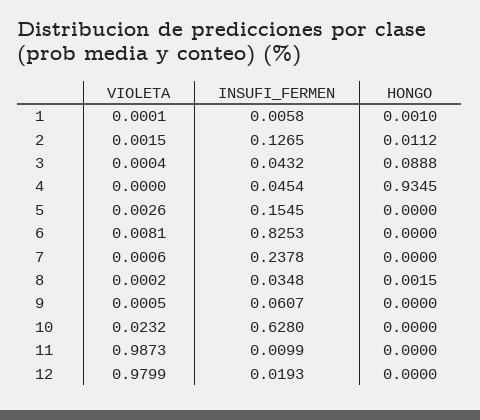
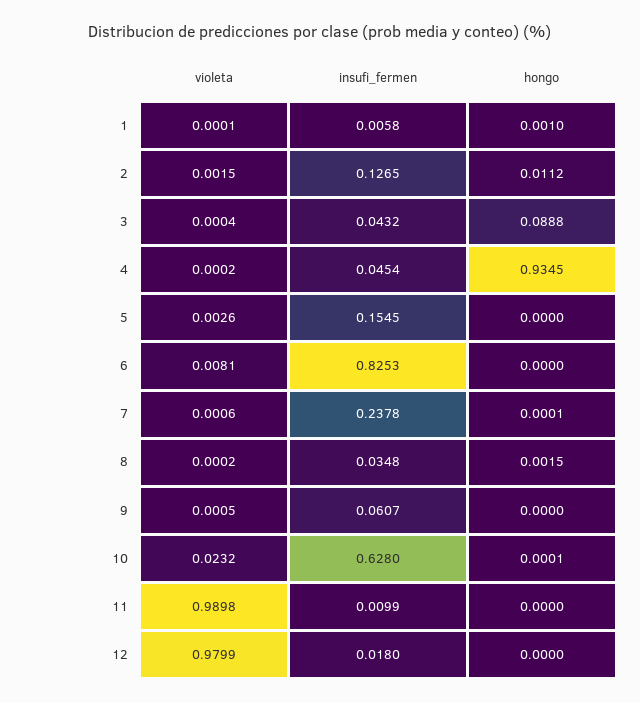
VIOLETA, 4: 0 -> 0.0002
HONGO, 7: 0 -> 0.0001
HONGO, 10: 0 -> 0.0001
VIOLETA, 11: 0.9873 -> 0.9898
INSUFI_FERMEN, 12: 0.0193 -> 0.018

